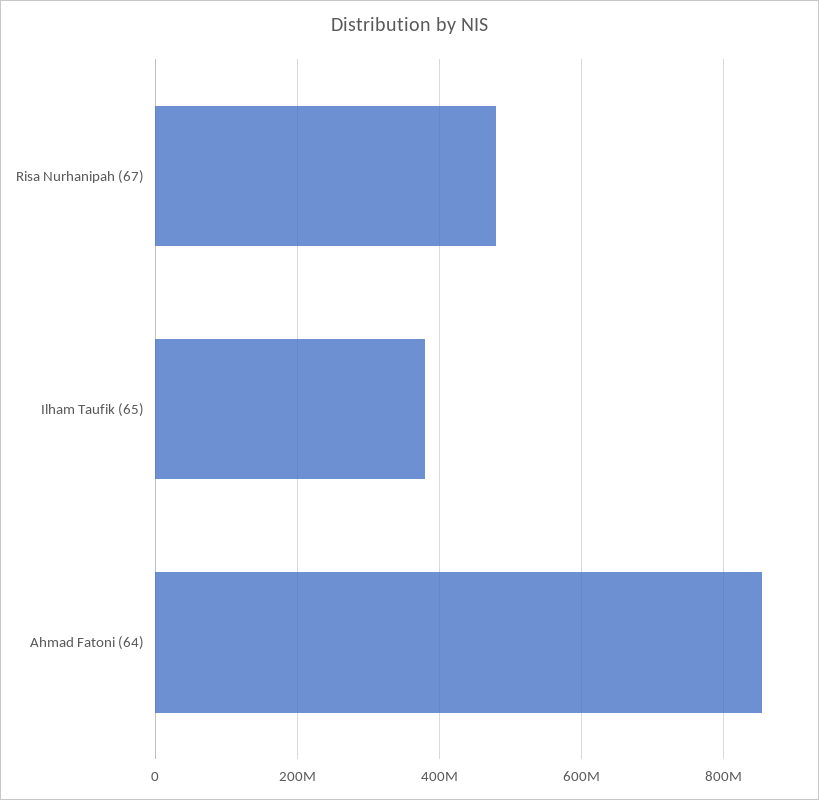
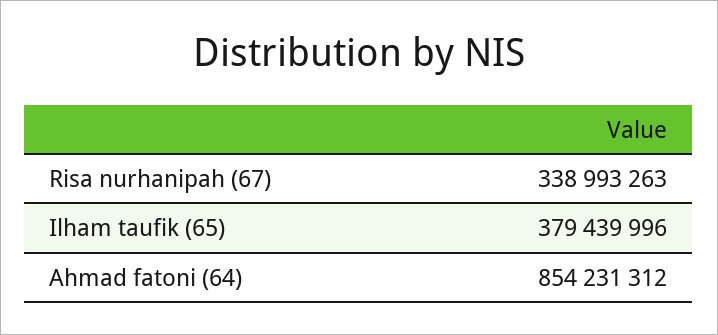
Risa Nurhanipah (67): 480000000 -> 338993263

